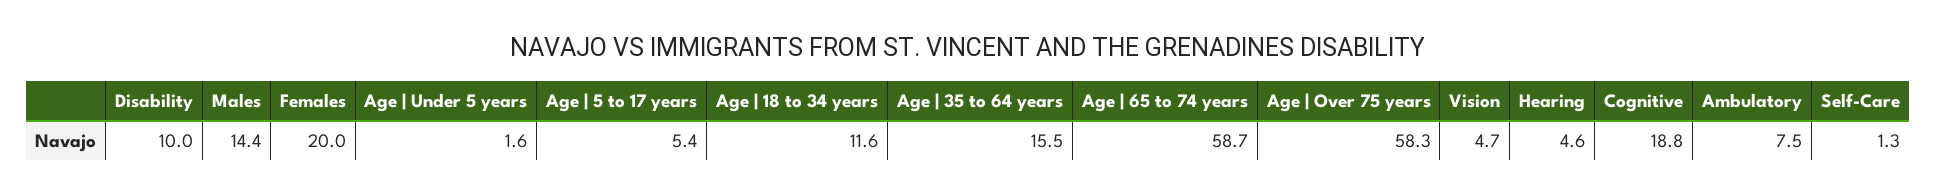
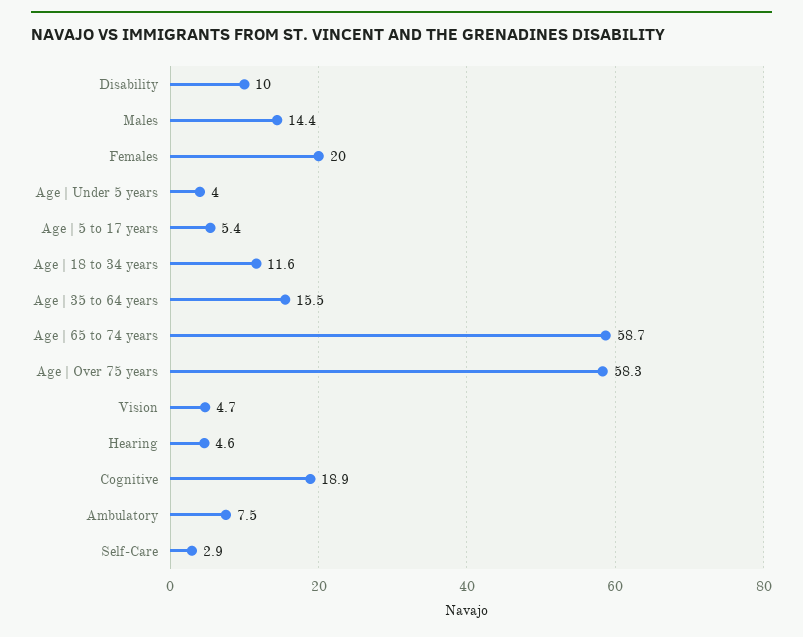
Age | Under 5 years: 1.6 -> 4
Cognitive: 18.8 -> 18.9
Self-Care: 1.3 -> 2.9

